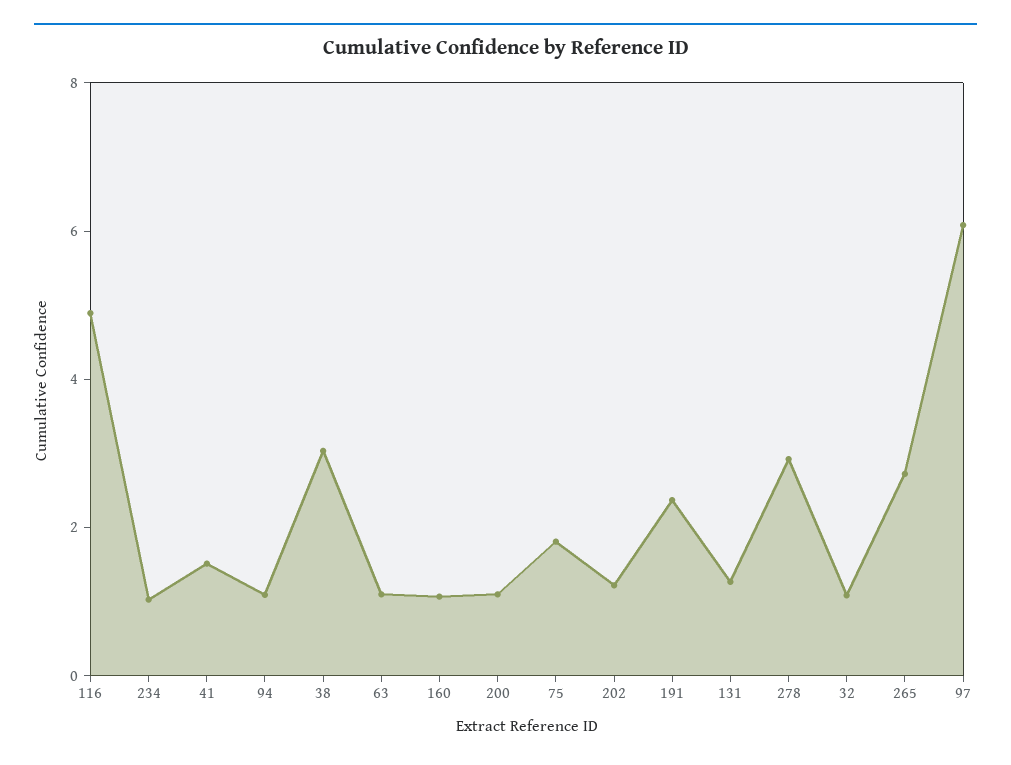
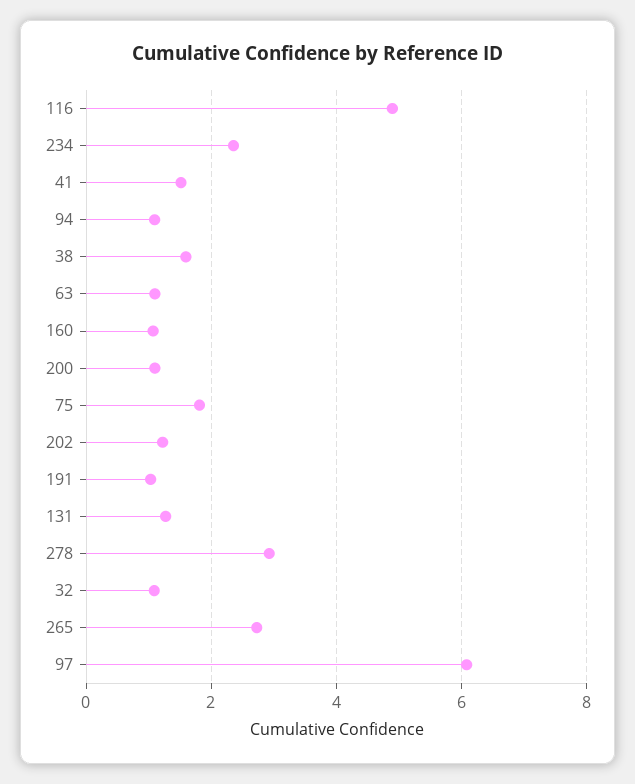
234: 1 -> 2.4
38: 3 -> 1.6
191: 2.5 -> 1

